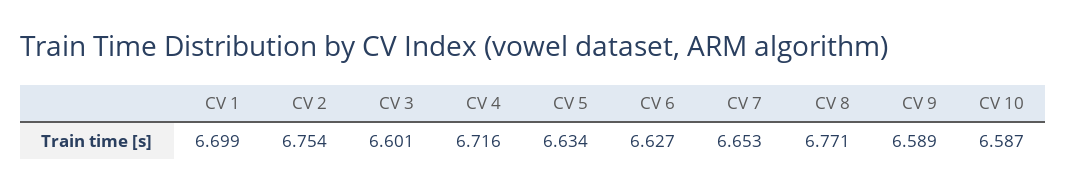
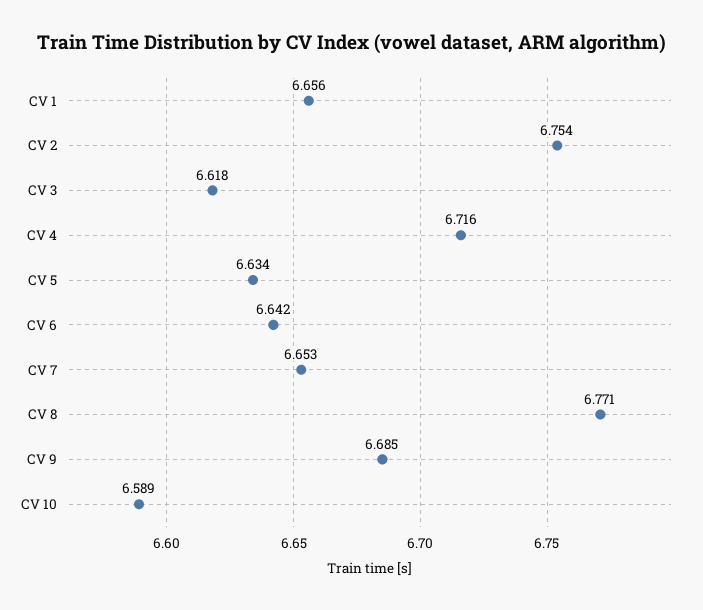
CV 1: 6.699 -> 6.656
CV 3: 6.601 -> 6.618
CV 6: 6.627 -> 6.642
CV 9: 6.589 -> 6.685
CV 10: 6.587 -> 6.589

